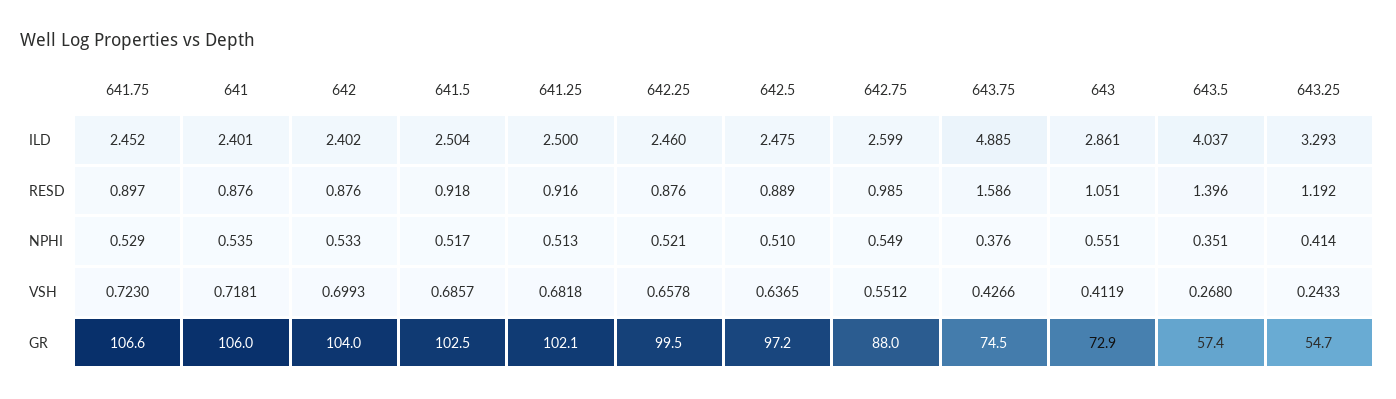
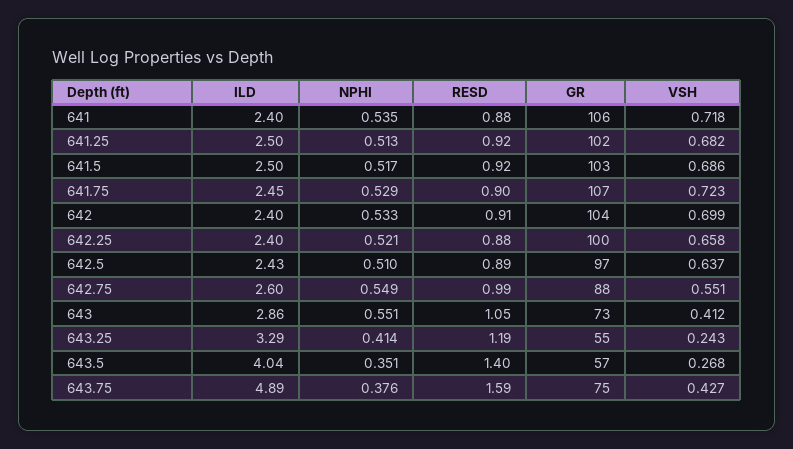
642.25, ILD: 2.46 -> 2.4
642.5, ILD: 2.475 -> 2.43
642, RESD: 0.876 -> 0.91

